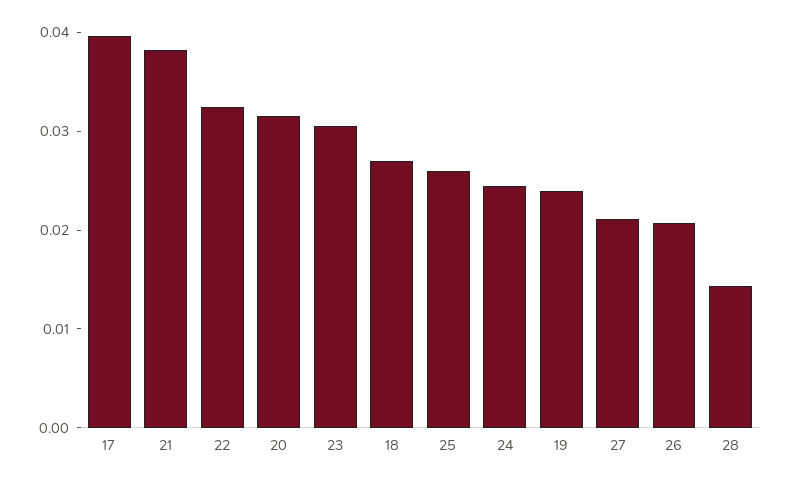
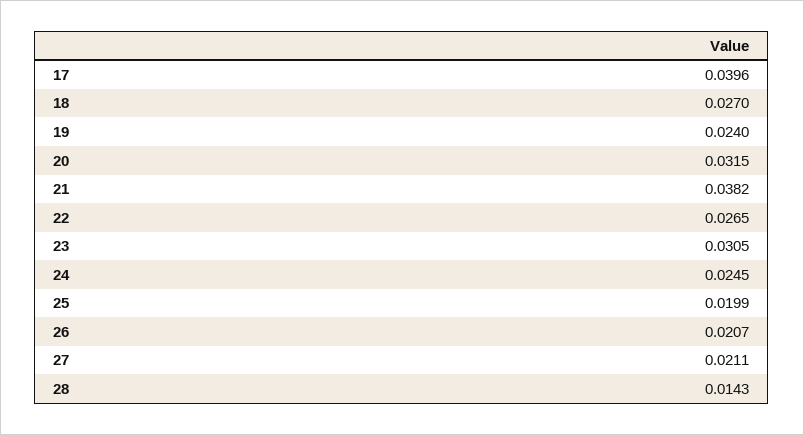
22: 0.032 -> 0.0265
25: 0.026 -> 0.0199

